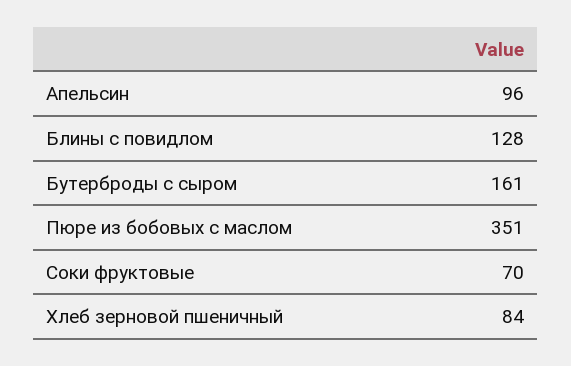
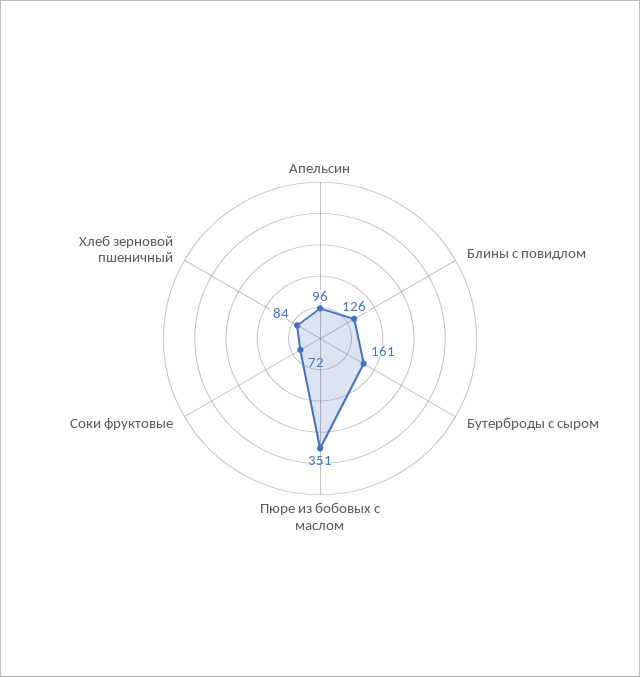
Блины с повидлом: 128 -> 126
Соки фруктовые: 70 -> 72

